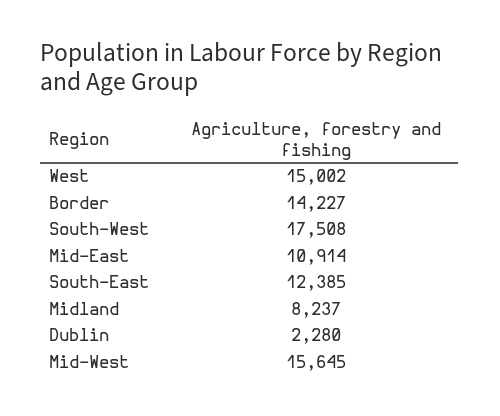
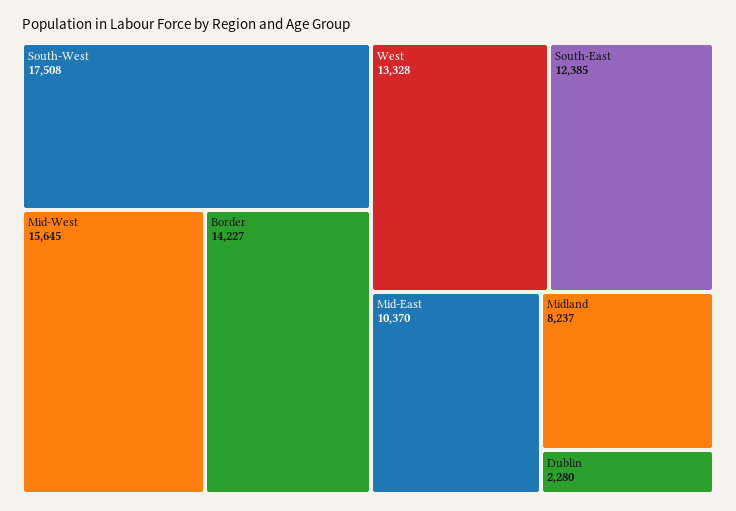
West: 15002 -> 13328
Mid-East: 10914 -> 10370

